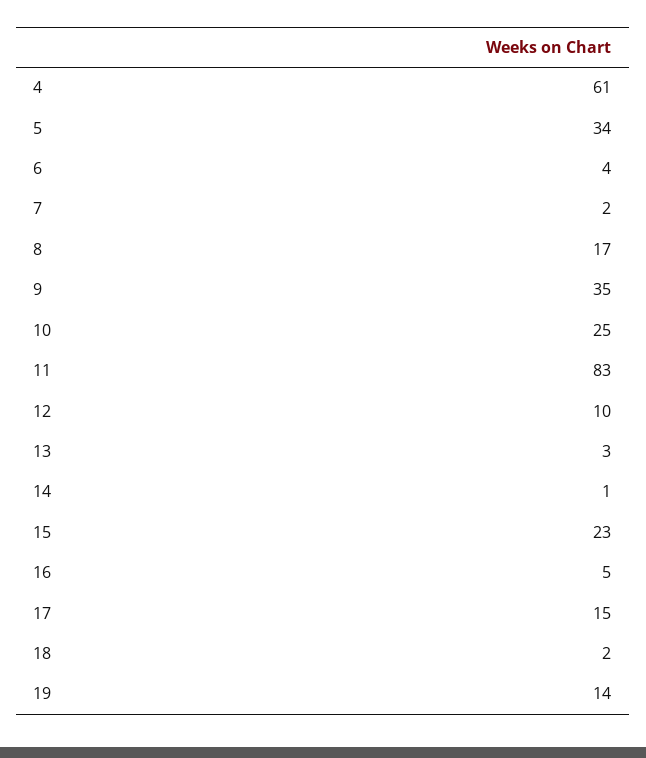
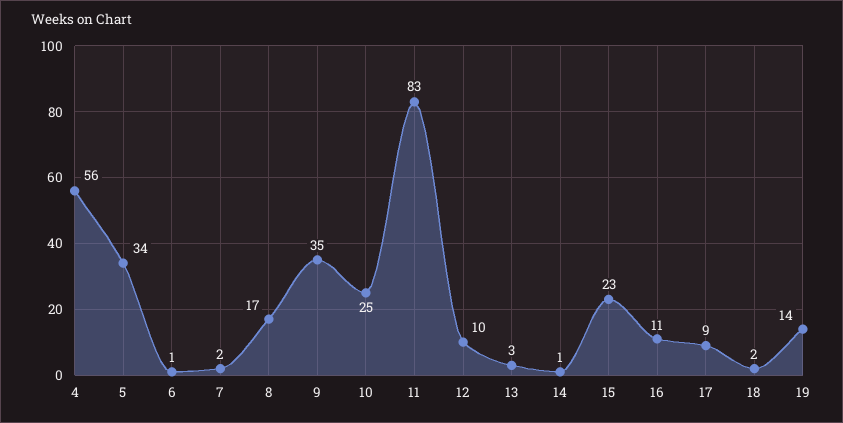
4: 61 -> 56
6: 4 -> 1
16: 5 -> 11
17: 15 -> 9

